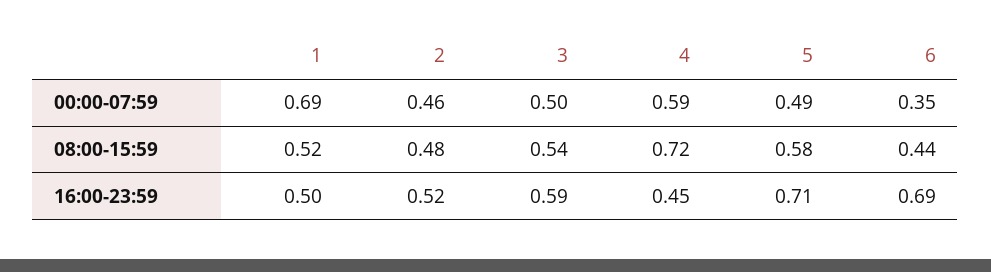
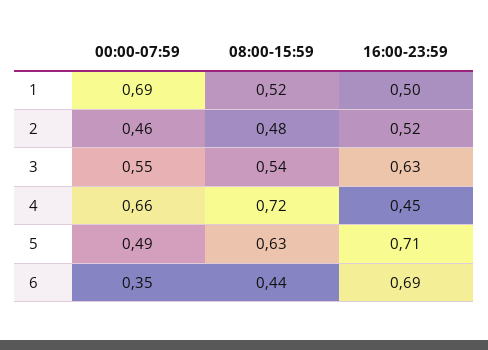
3, 00:00-07:59: 0.5 -> 0.55
4, 00:00-07:59: 0.59 -> 0.66
5, 08:00-15:59: 0.58 -> 0.63
3, 16:00-23:59: 0.59 -> 0.63

